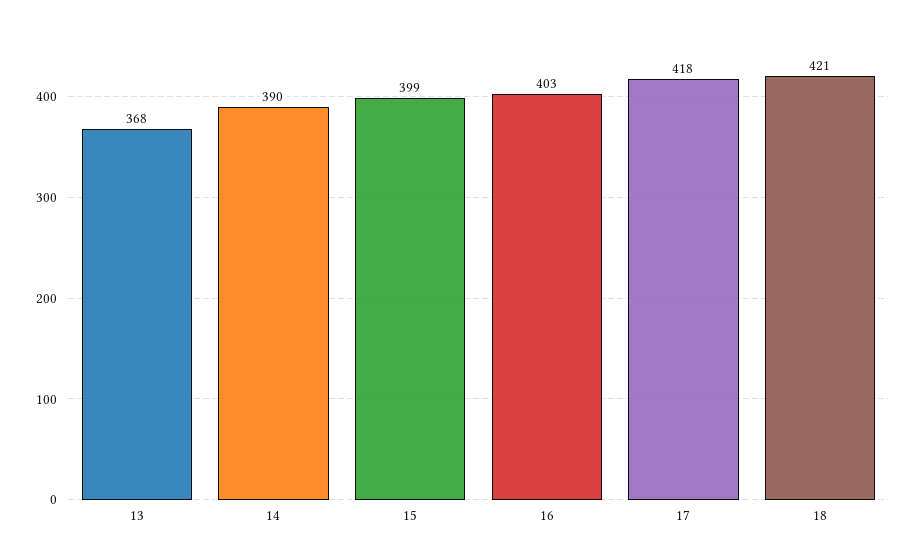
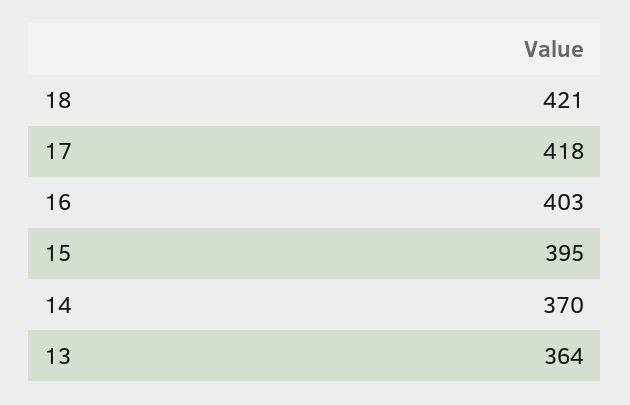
13: 368 -> 364
14: 390 -> 370
15: 399 -> 395

